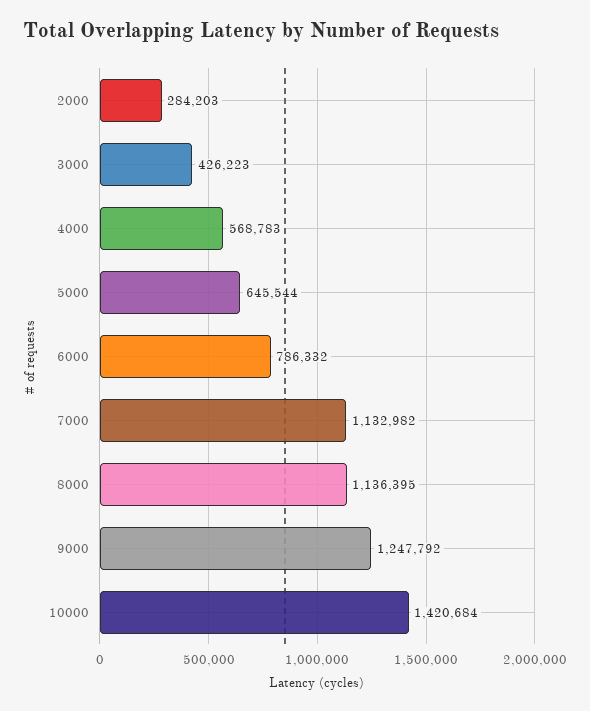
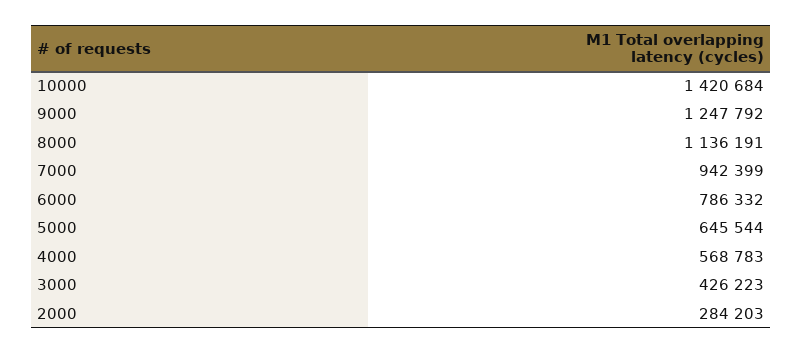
7000: 1132982 -> 942399
8000: 1136395 -> 1136191

